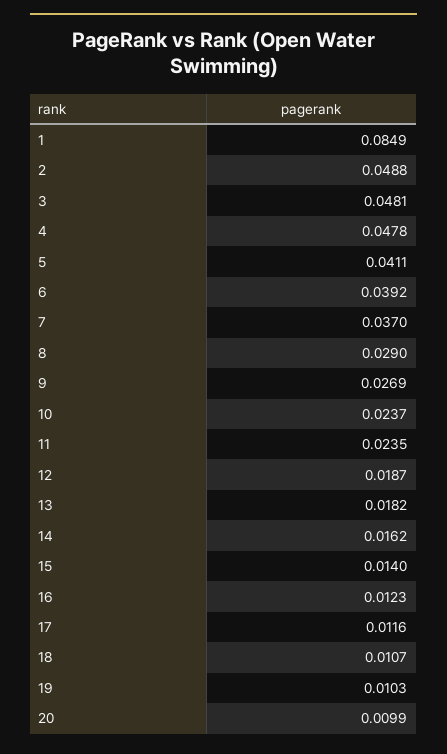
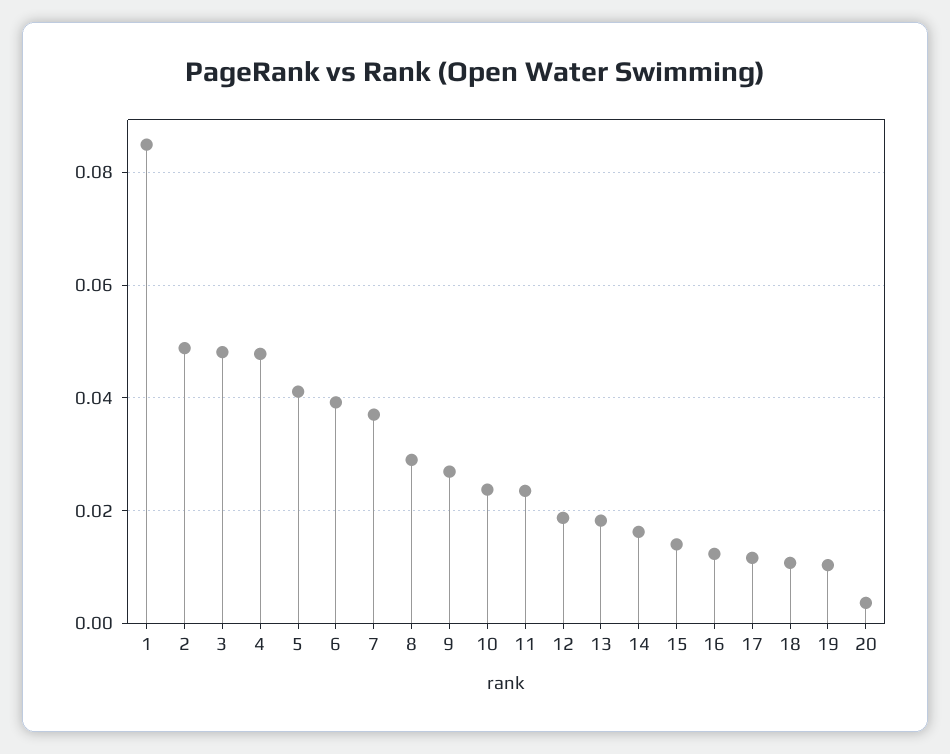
20: 0.0099 -> 0.004

